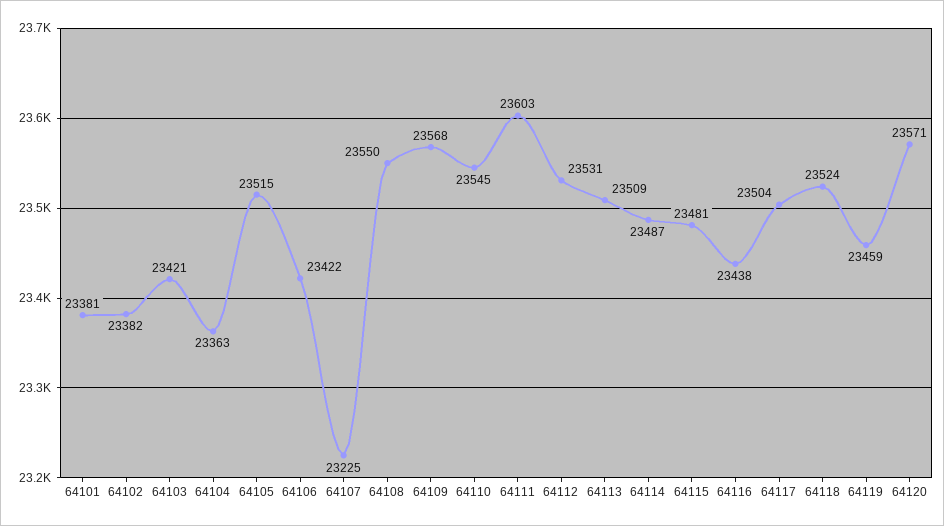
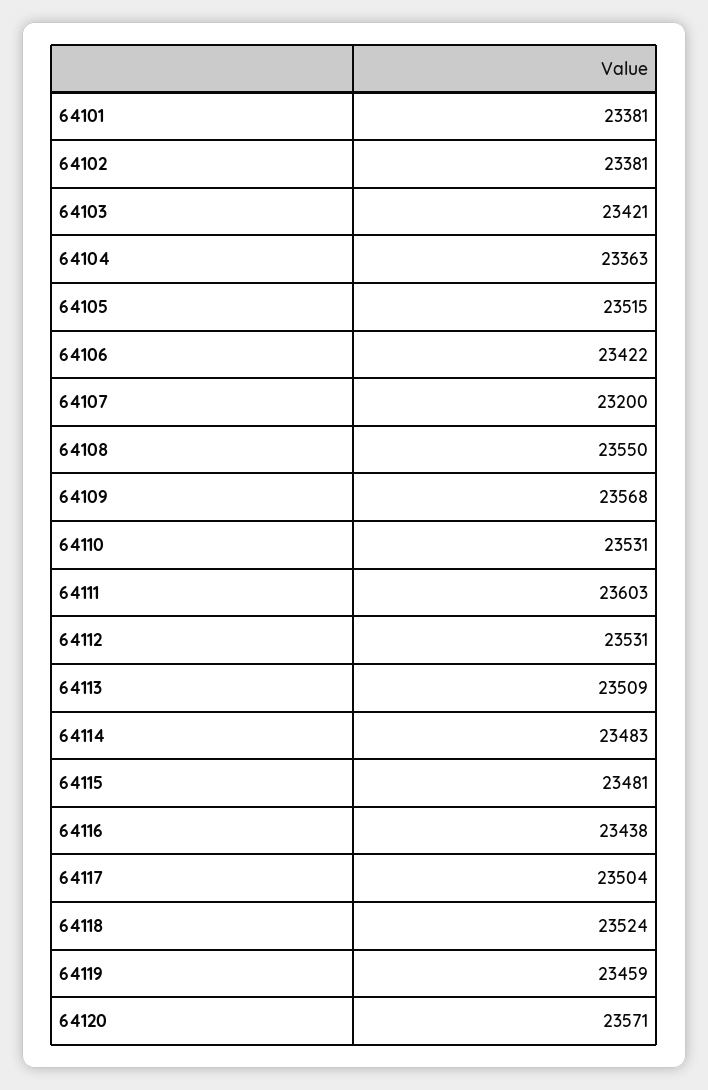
64102: 23382 -> 23381
64107: 23225 -> 23200
64110: 23545 -> 23531
64114: 23487 -> 23483

